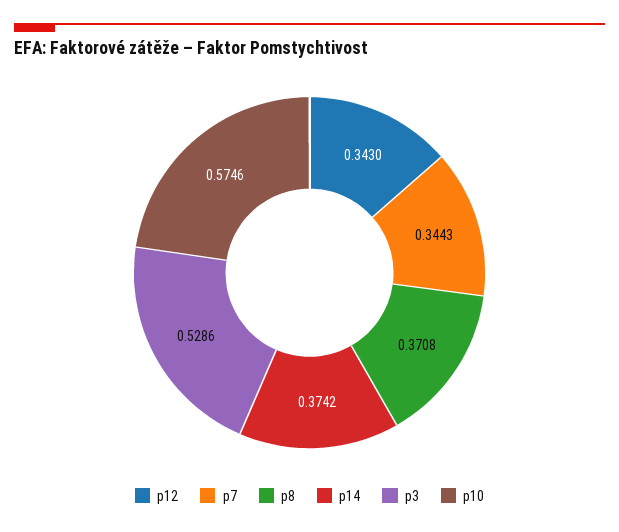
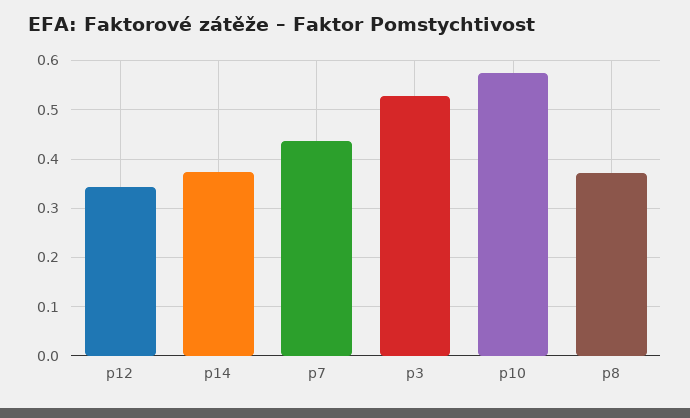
p7: 0.3443 -> 0.44

